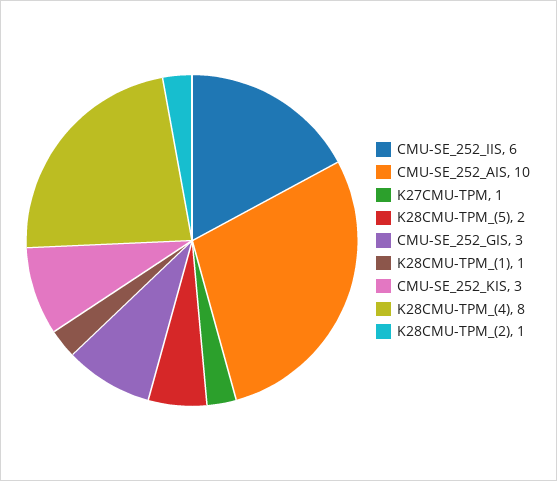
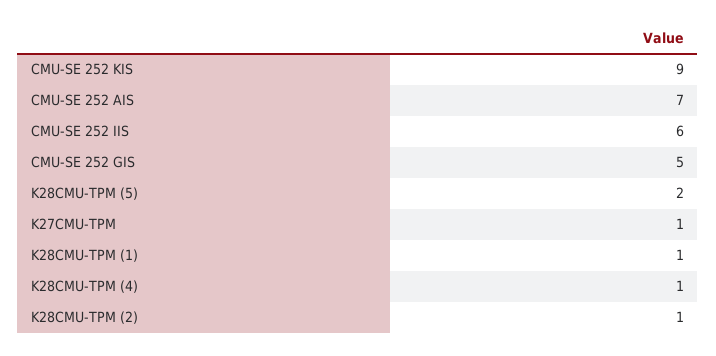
CMU-SE_252_AIS: 10 -> 7
CMU-SE_252_GIS: 3 -> 5
CMU-SE_252_KIS: 3 -> 9
K28CMU-TPM_(4): 8 -> 1

